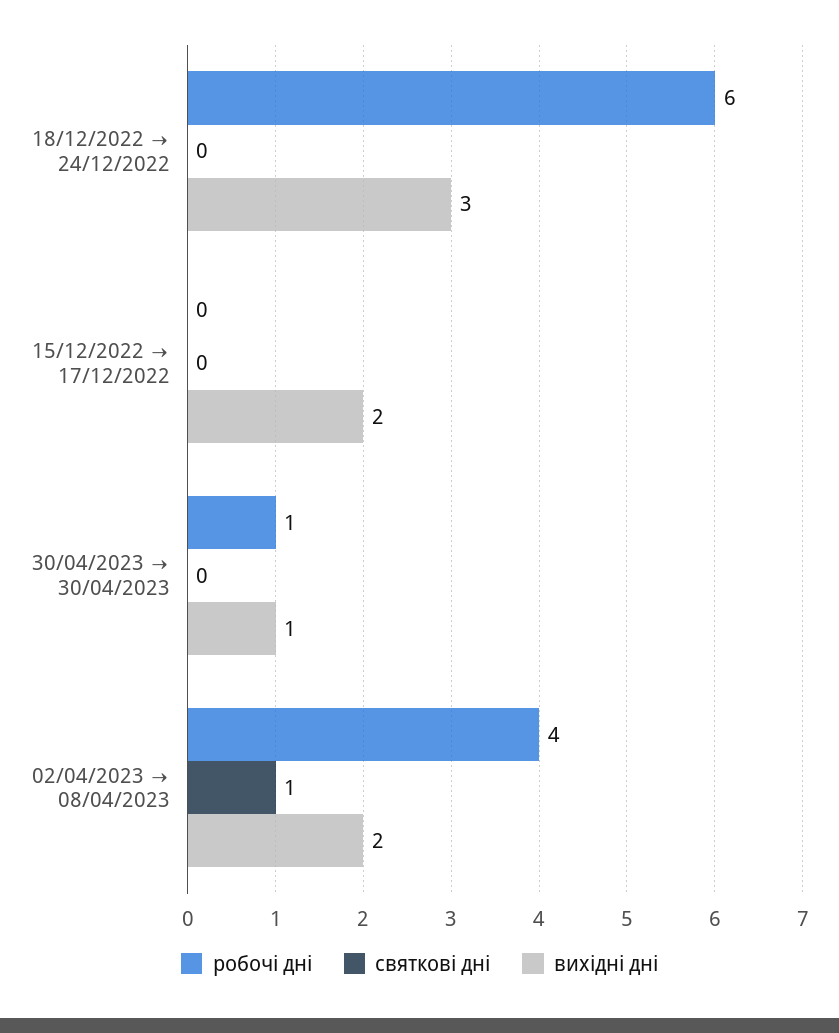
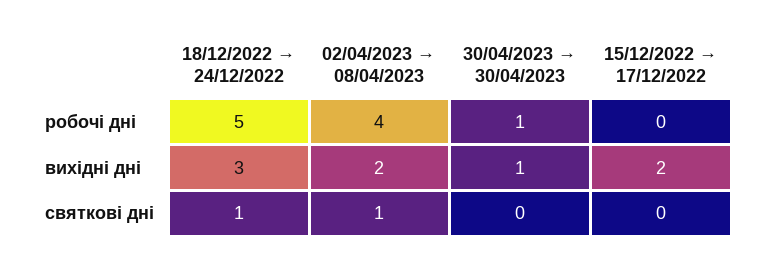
робочі дні, 18/12/2022 → 24/12/2022: 6 -> 5
святкові дні, 18/12/2022 → 24/12/2022: 0 -> 1

